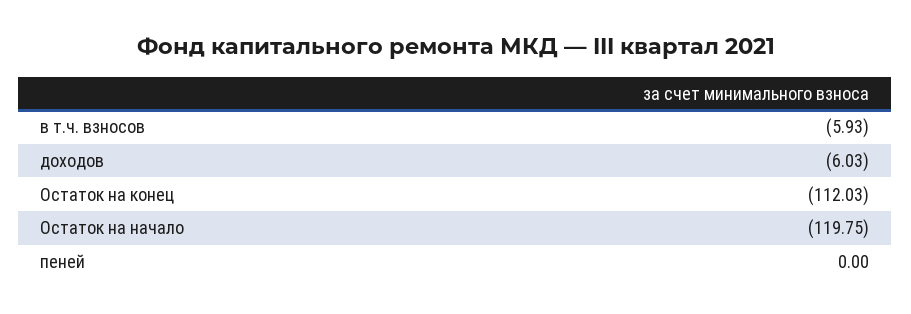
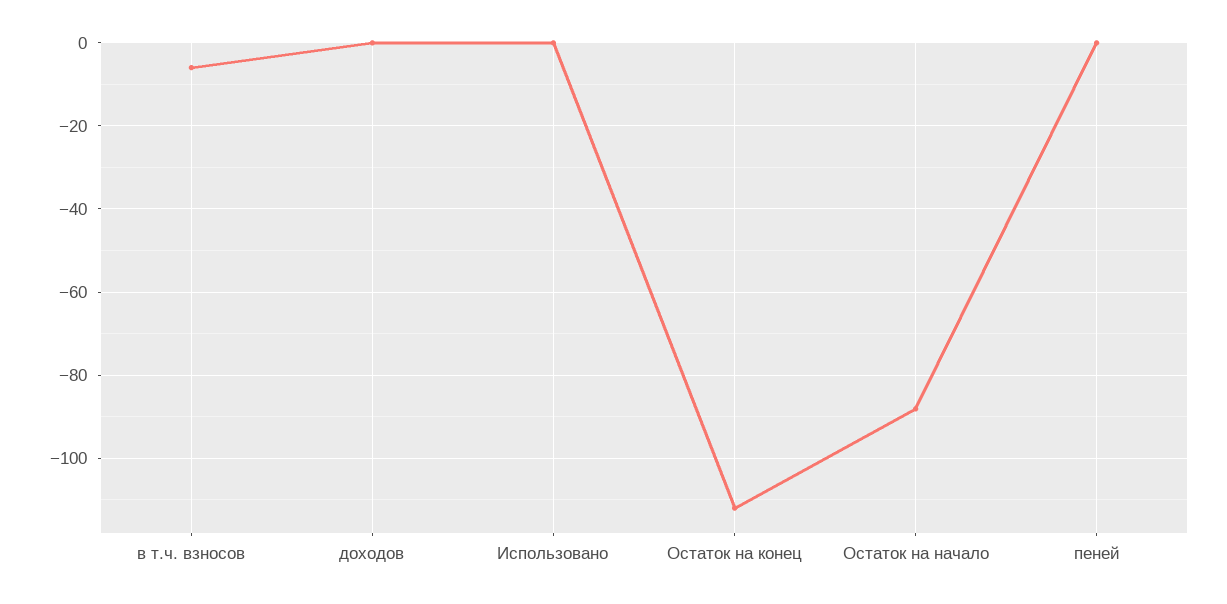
доходов: -6.03 -> 0
Остаток на начало: -119.75 -> -88
Использовано: none -> 0

